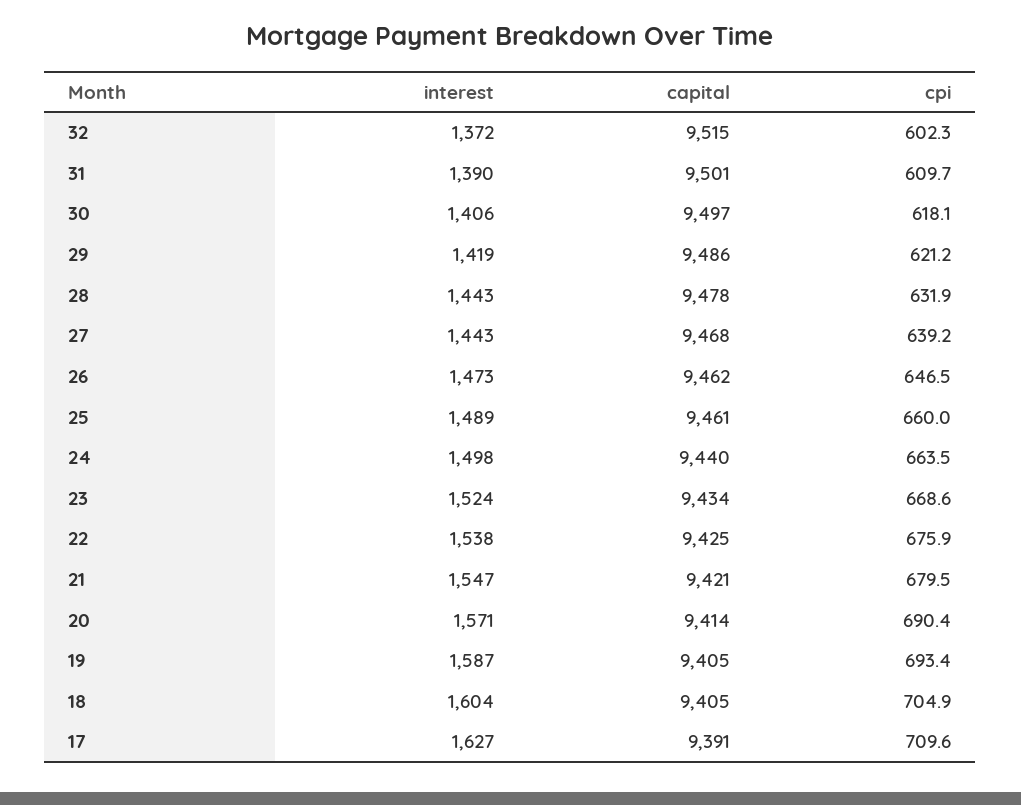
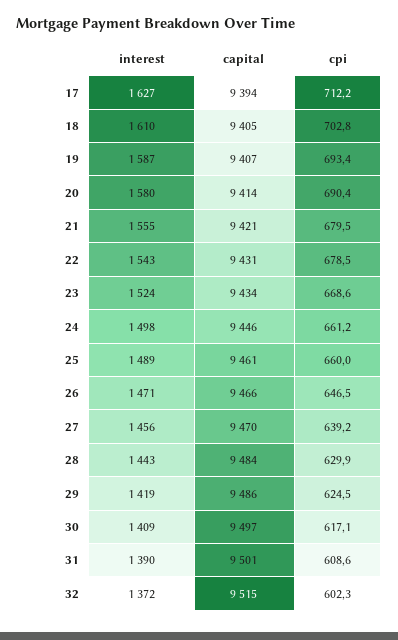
cpi, 31: 609.7 -> 608.6
interest, 30: 1406 -> 1409
cpi, 30: 618.1 -> 617.1
cpi, 29: 621.2 -> 624.5
capital, 28: 9478 -> 9484
cpi, 28: 631.9 -> 629.9
interest, 27: 1443 -> 1456
capital, 27: 9468 -> 9470
interest, 26: 1473 -> 1471
capital, 26: 9462 -> 9466
capital, 24: 9440 -> 9446
cpi, 24: 663.5 -> 661.2
interest, 22: 1538 -> 1543
capital, 22: 9425 -> 9431
cpi, 22: 675.9 -> 678.5
interest, 21: 1547 -> 1555
interest, 20: 1571 -> 1580
capital, 19: 9405 -> 9407
interest, 18: 1604 -> 1610
cpi, 18: 704.9 -> 702.8
capital, 17: 9391 -> 9394
cpi, 17: 709.6 -> 712.2

